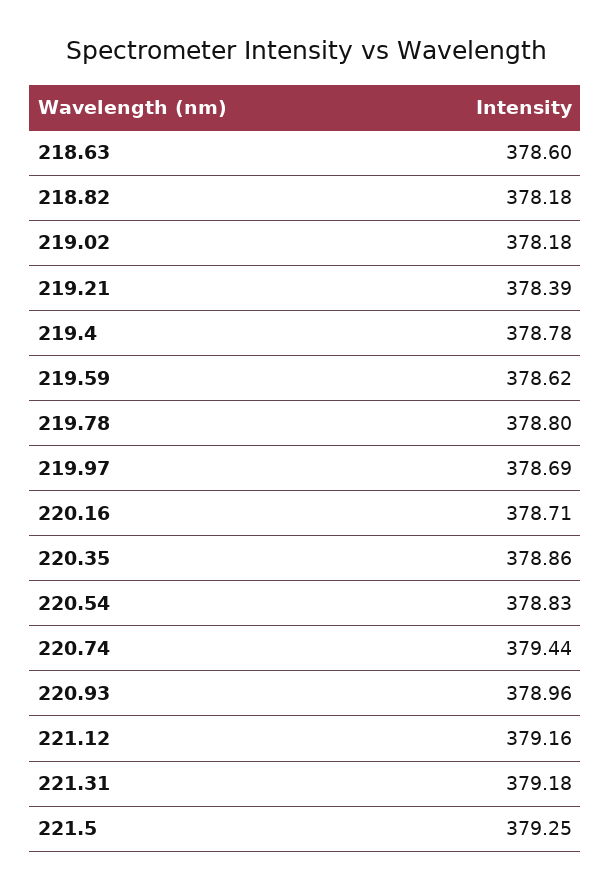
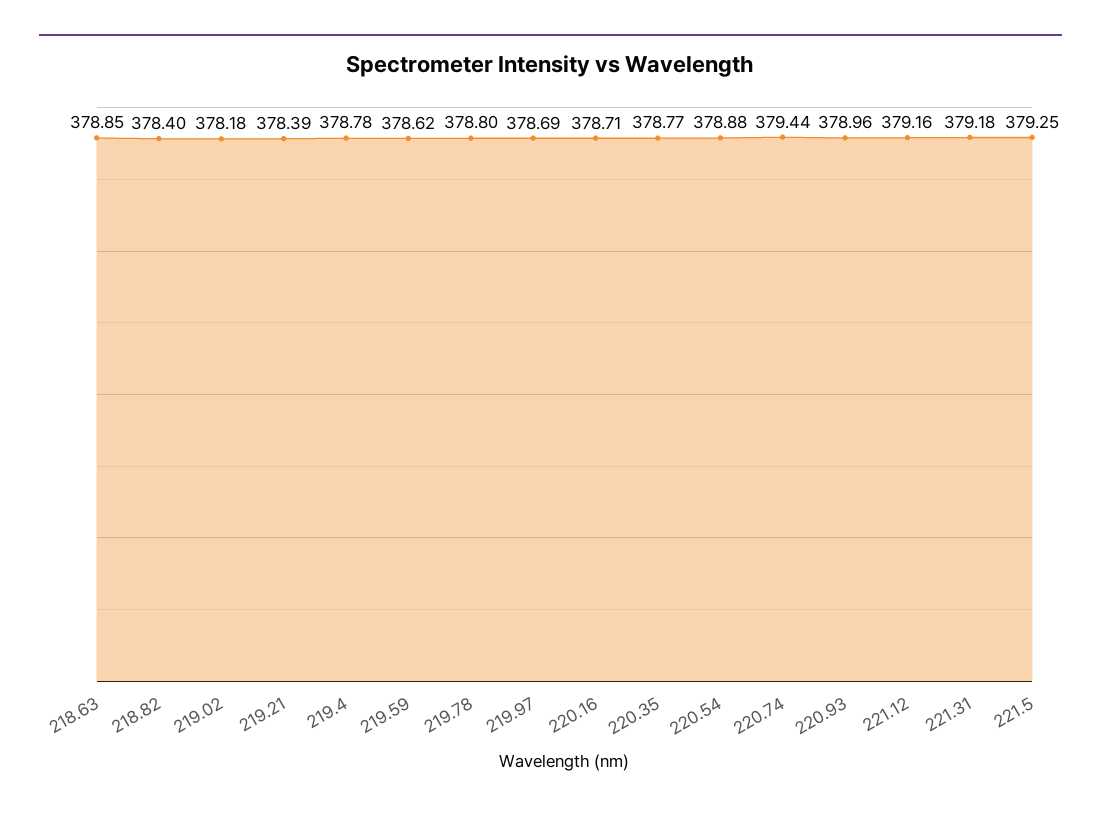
218.63: 378.6 -> 378.85
218.82: 378.18 -> 378.4
220.35: 378.86 -> 378.77
220.54: 378.83 -> 378.88

